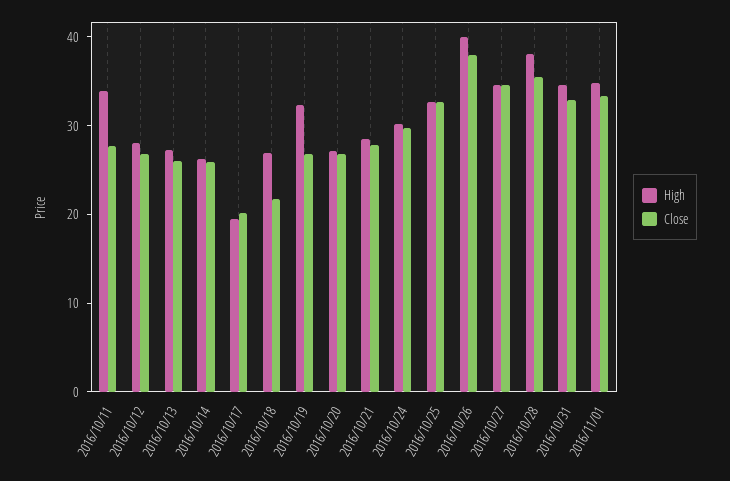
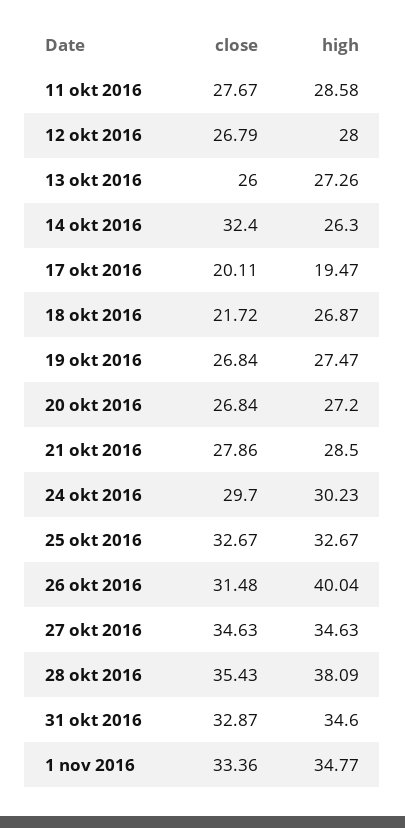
High, 2016/10/11: 34 -> 28.58
Close, 2016/10/14: 26 -> 32.4
High, 2016/10/19: 32 -> 27.47
Close, 2016/10/26: 38 -> 31.48

